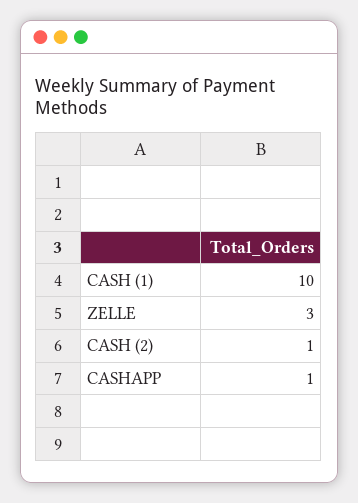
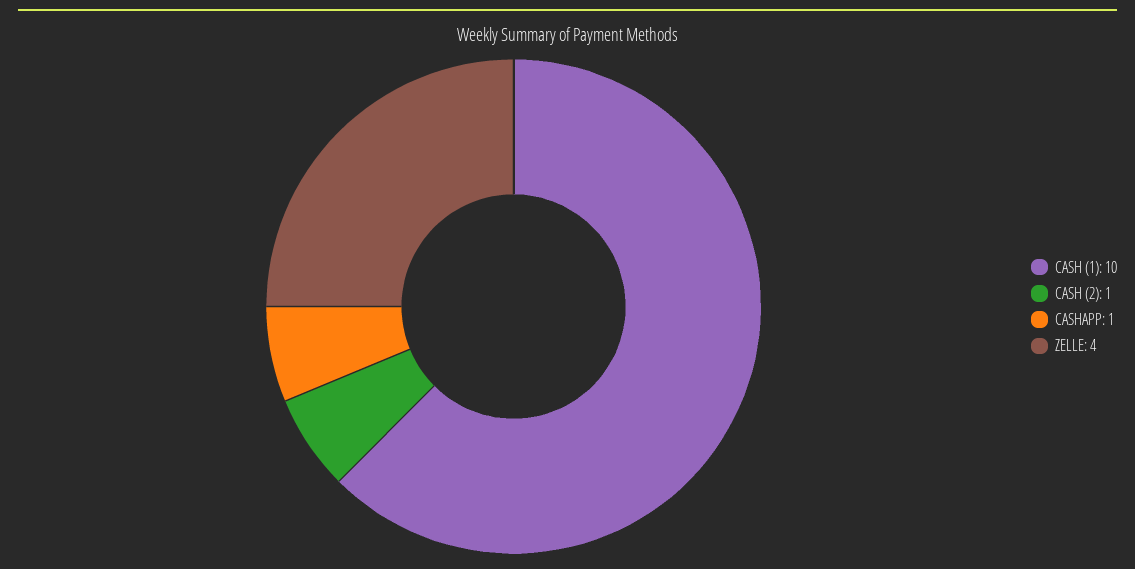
ZELLE: 3 -> 4

